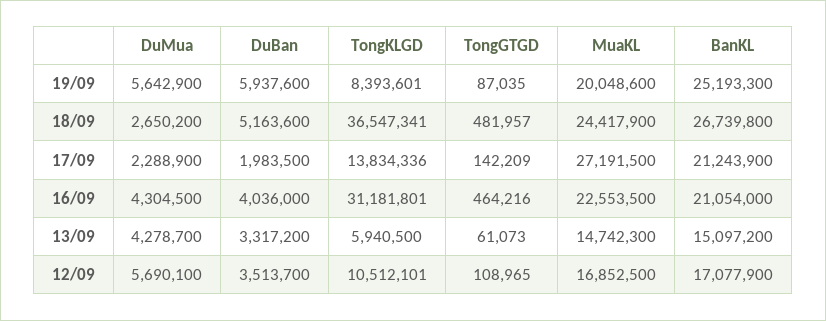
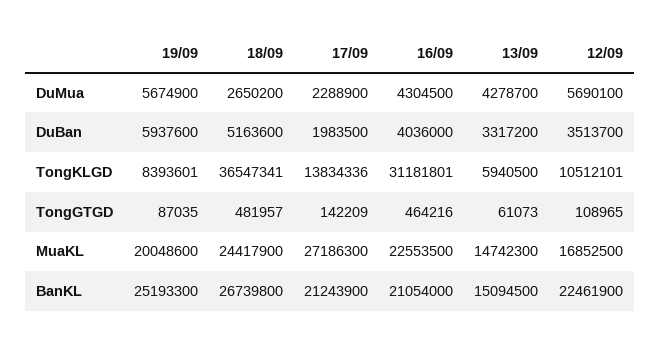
DuMua, 19/09: 5642900 -> 5674900
MuaKL, 17/09: 27191500 -> 27186300
BanKL, 13/09: 15097200 -> 15094500
BanKL, 12/09: 17077900 -> 22461900

